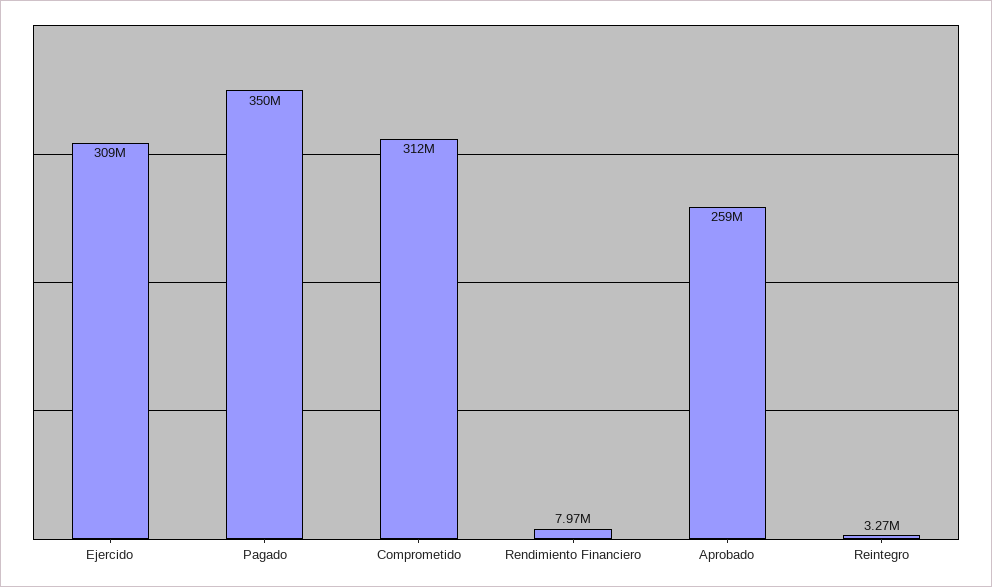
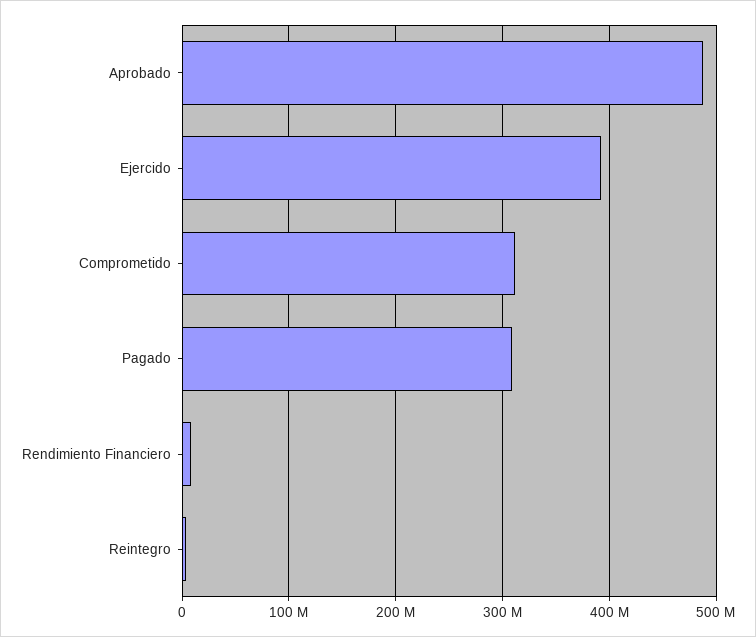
Ejercido: 309000000 -> 390000000
Pagado: 350000000 -> 310000000
Aprobado: 259000000 -> 490000000

